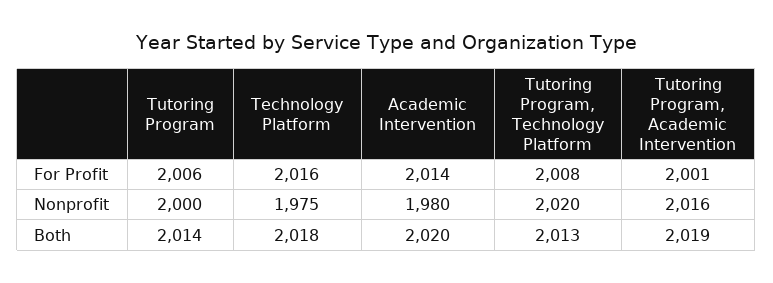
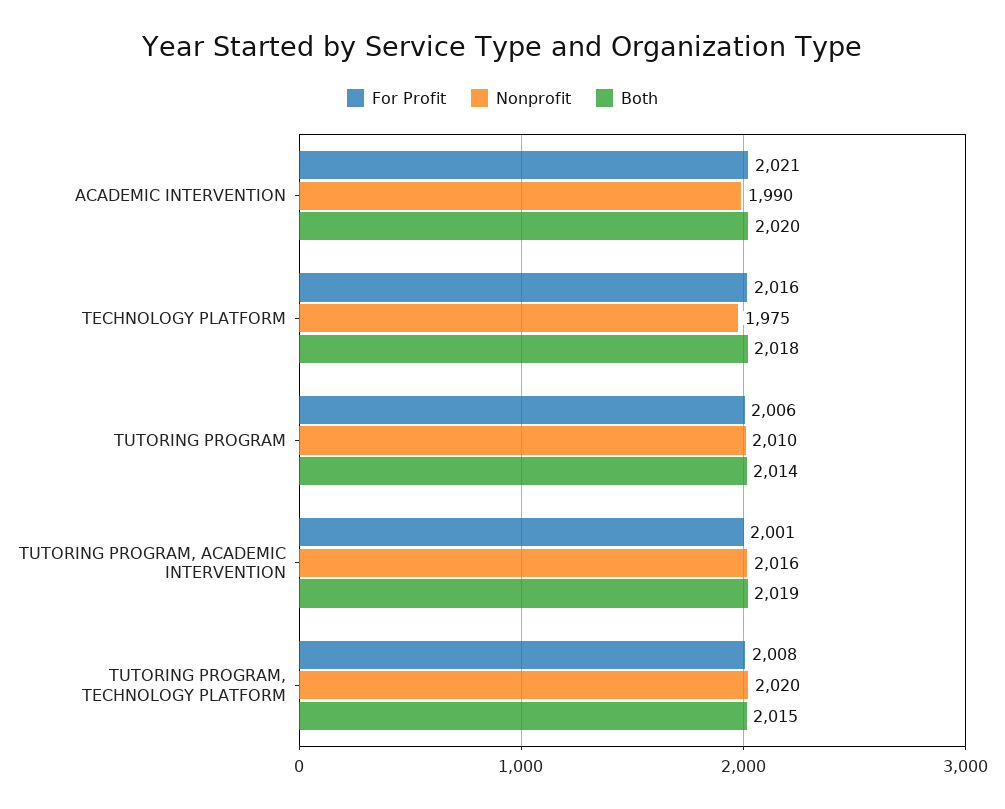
For Profit, Academic Intervention: 2014 -> 2021
Nonprofit, Tutoring Program: 2000 -> 2010
Nonprofit, Academic Intervention: 1980 -> 1990
Both, Tutoring Program, Technology Platform: 2013 -> 2015

